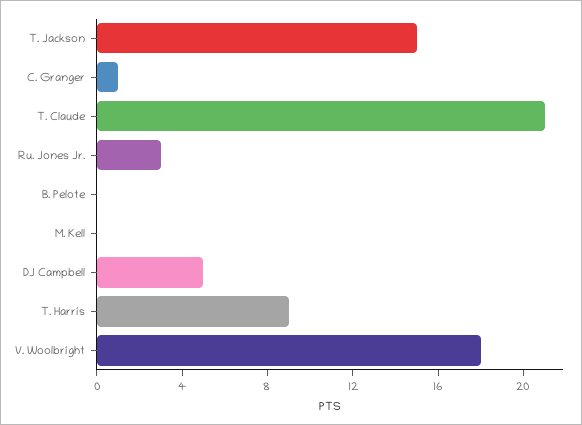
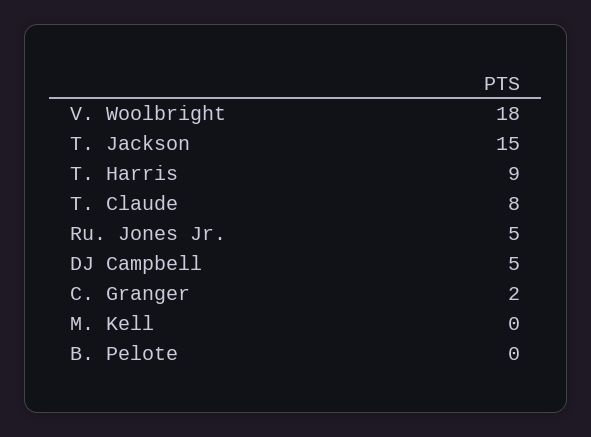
C. Granger: 1 -> 2
T. Claude: 21 -> 8
Ru. Jones Jr.: 3 -> 5

